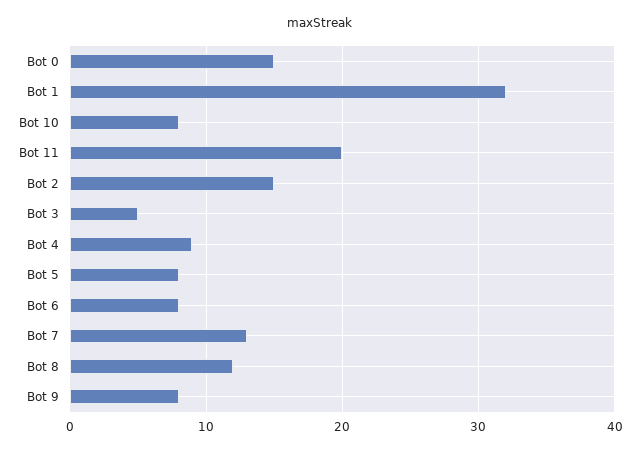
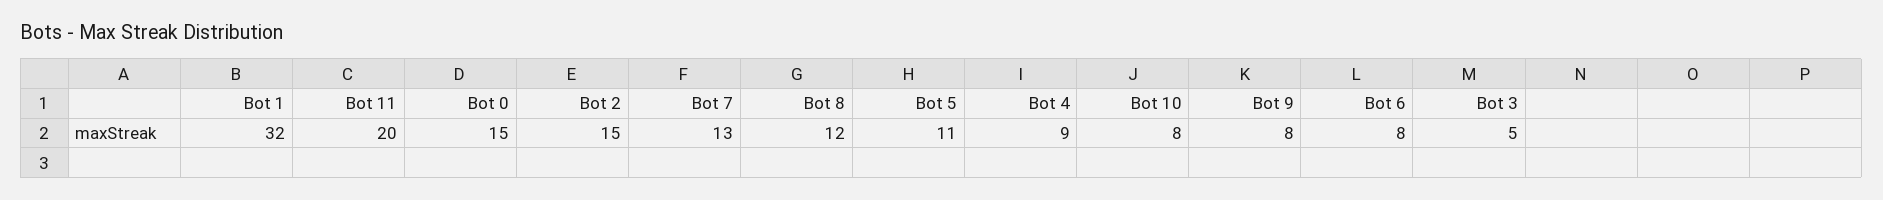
Bot 5: 8 -> 11

